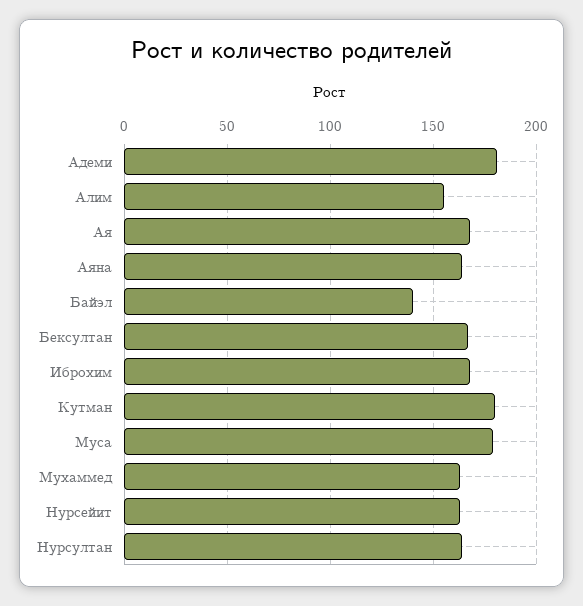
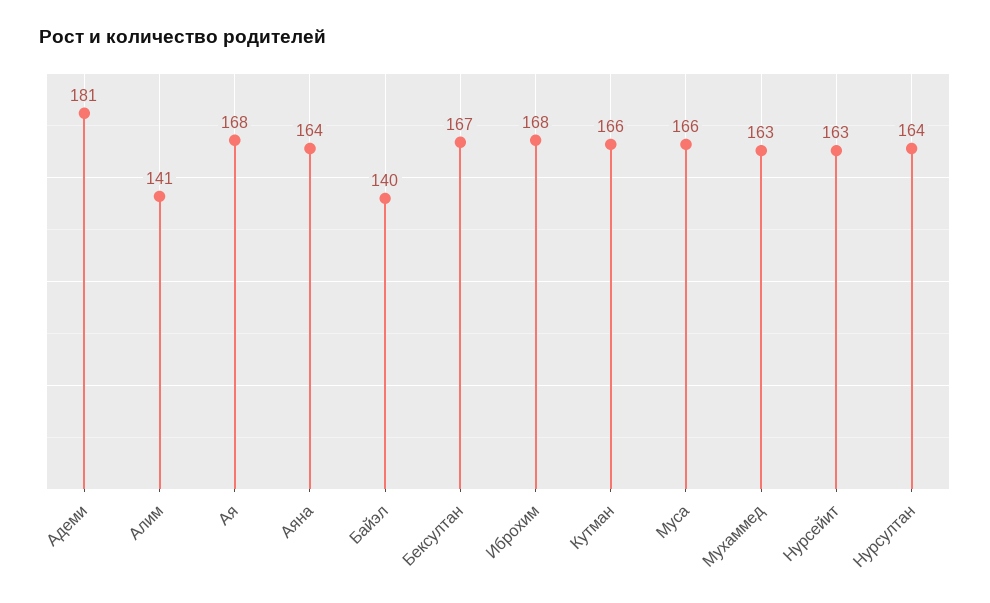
Алим: 155 -> 141
Кутман: 180 -> 166
Муса: 180 -> 166

